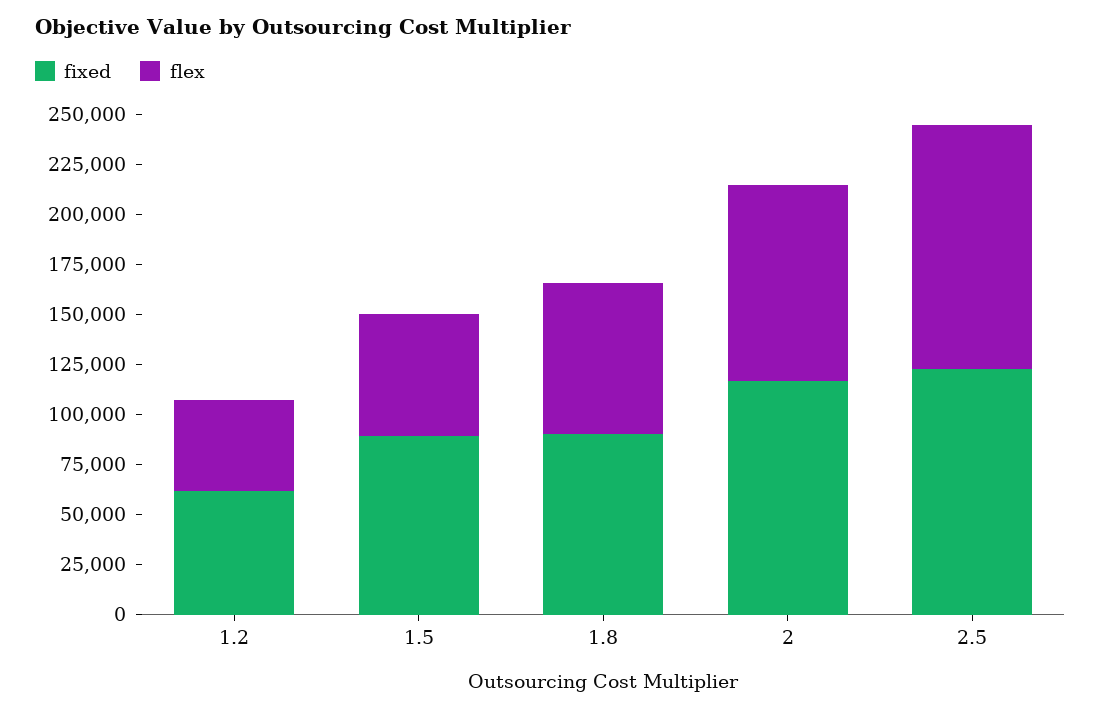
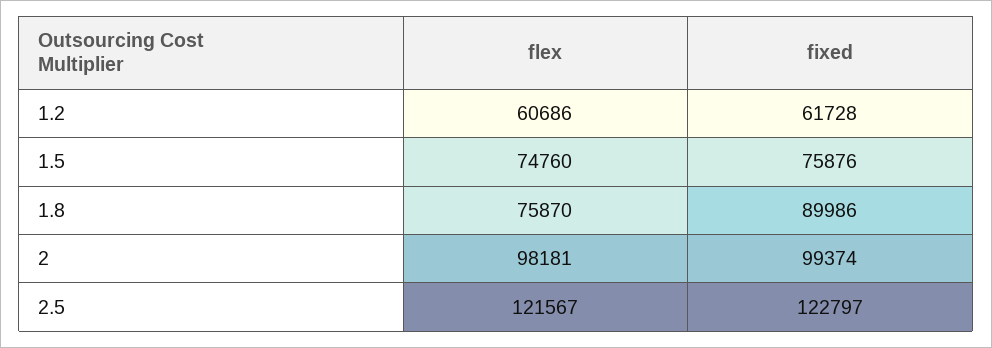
flex, 1.2: 45000 -> 60686
fixed, 1.5: 90000 -> 75876
flex, 1.5: 60000 -> 74760
fixed, 2: 115000 -> 99374

